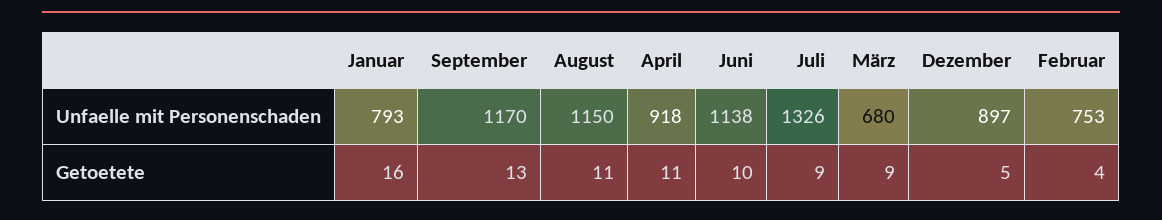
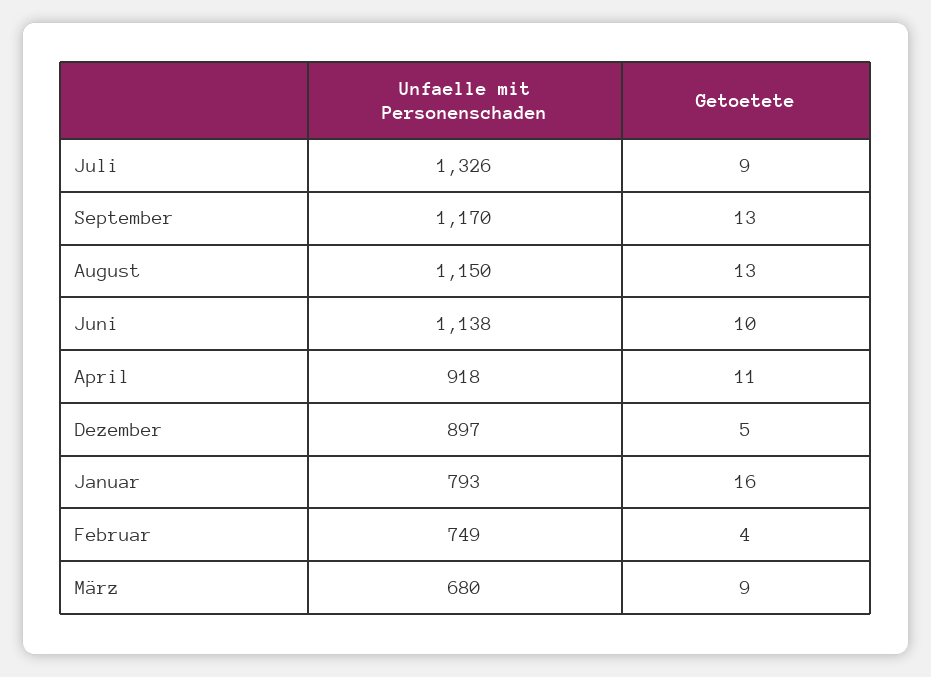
Februar, Unfaelle mit Personenschaden: 753 -> 749
August, Getoetete: 11 -> 13

